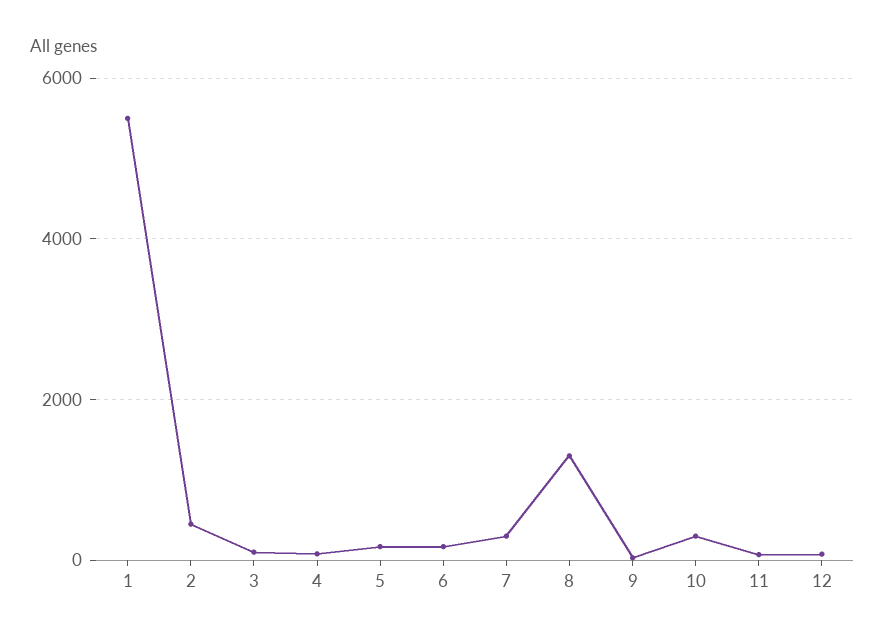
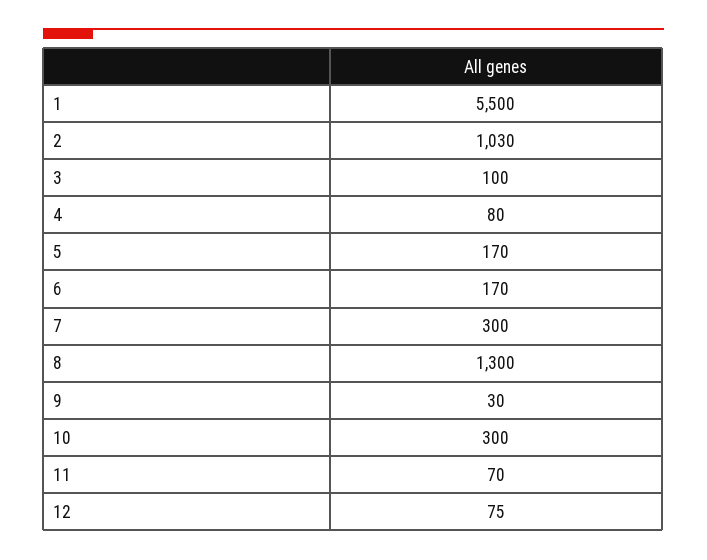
2: 400 -> 1030

